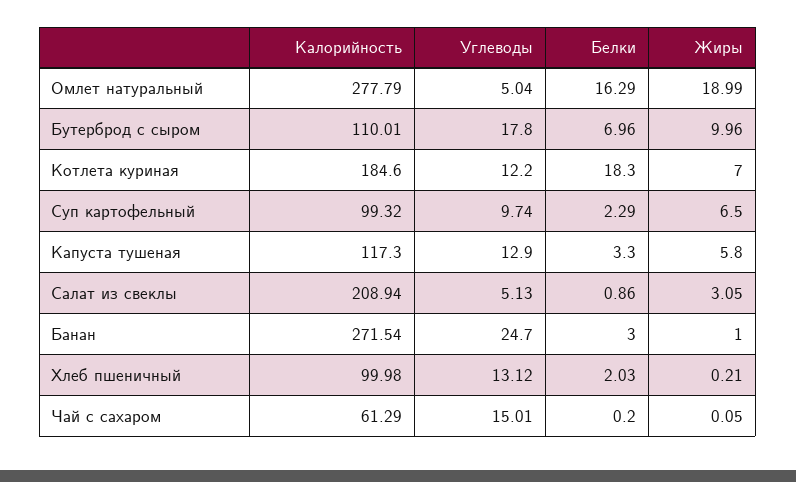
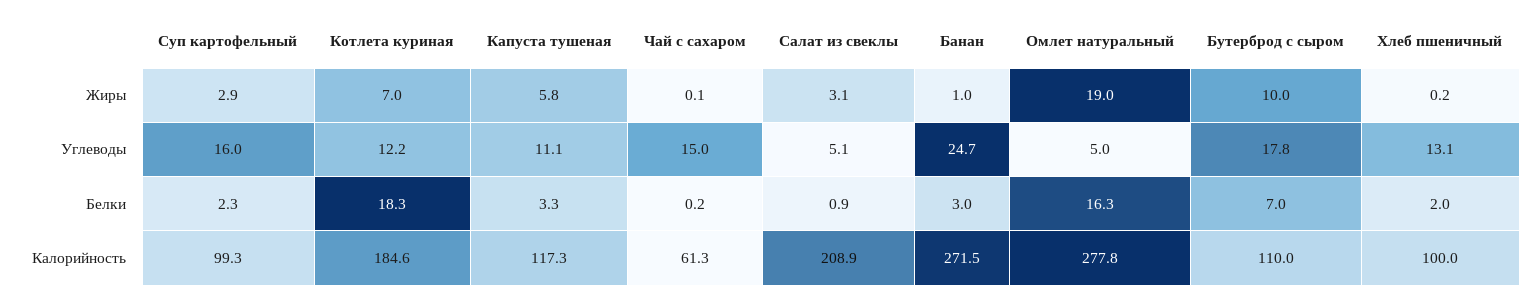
Углеводы, Суп картофельный: 9.74 -> 16
Жиры, Суп картофельный: 6.5 -> 2.9
Углеводы, Капуста тушеная: 12.9 -> 11.1

